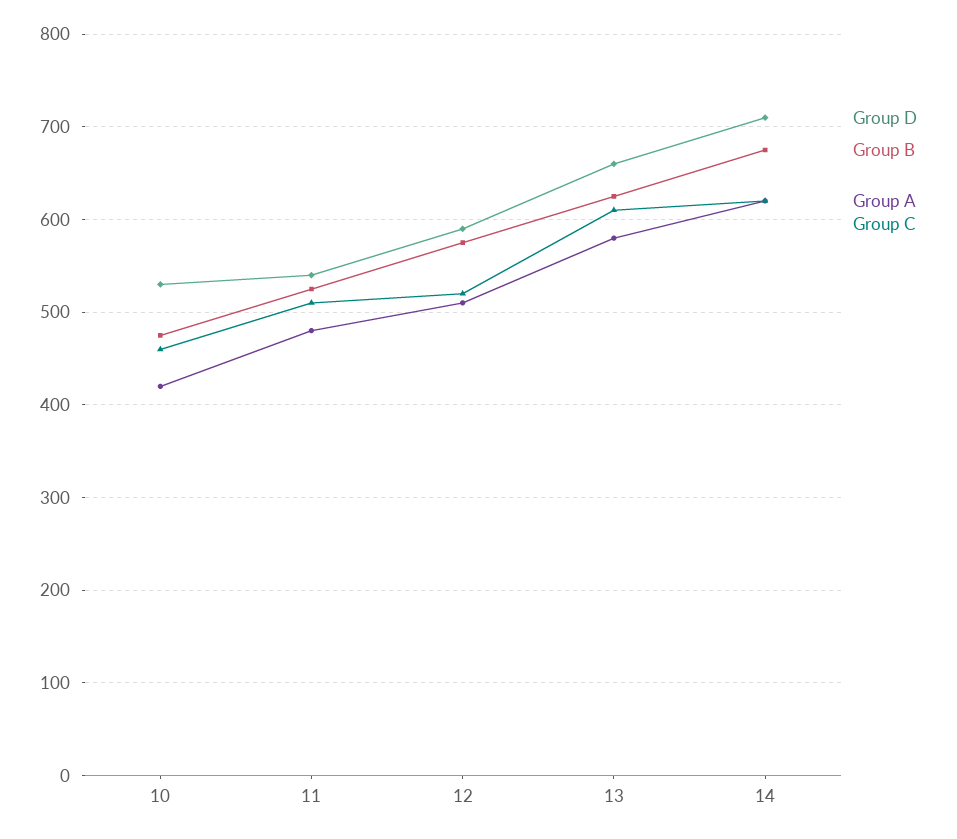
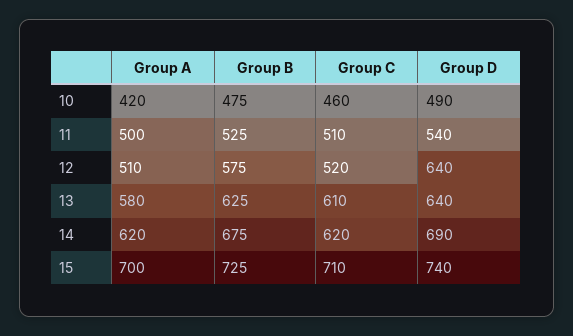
Group D, 10: 530 -> 490
Group A, 11: 480 -> 500
Group D, 12: 590 -> 640
Group D, 13: 660 -> 640
Group D, 14: 710 -> 690
Group A, 15: none -> 700
Group B, 15: none -> 725
Group C, 15: none -> 710
Group D, 15: none -> 740

